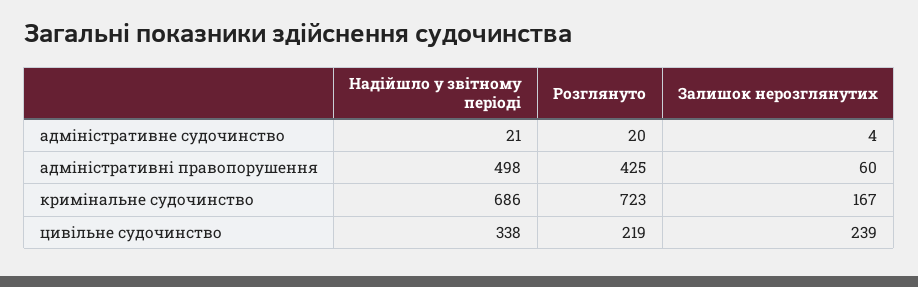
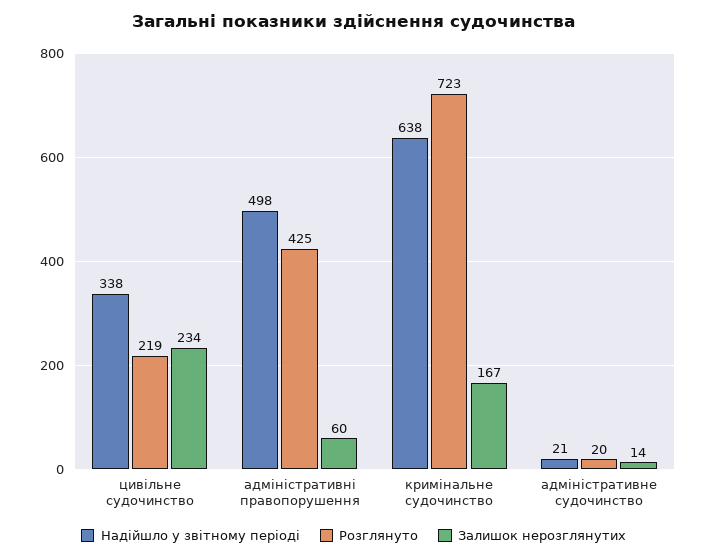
Залишок нерозглянутих, адміністративне судочинство: 4 -> 14
Надійшло у звітному періоді, кримінальне судочинство: 686 -> 638
Залишок нерозглянутих, цивільне судочинство: 239 -> 234

